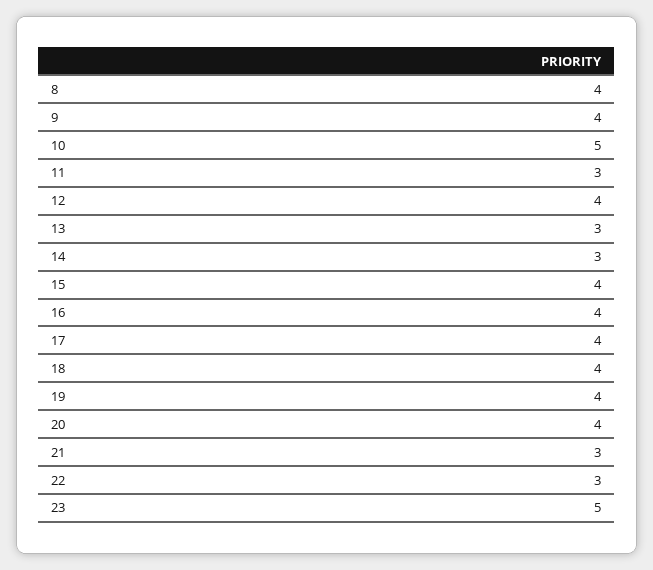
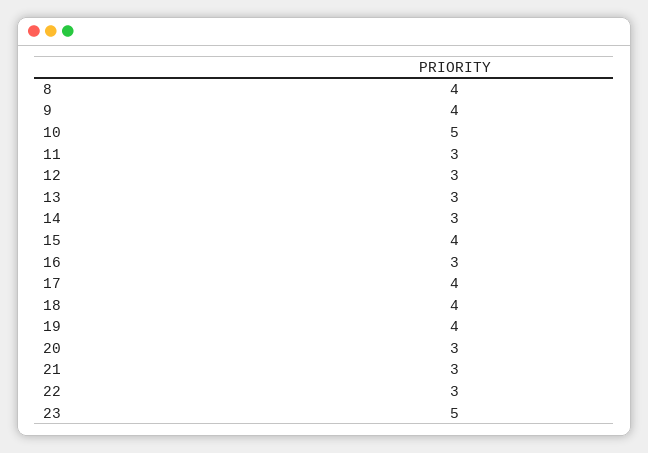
12: 4 -> 3
16: 4 -> 3
20: 4 -> 3

